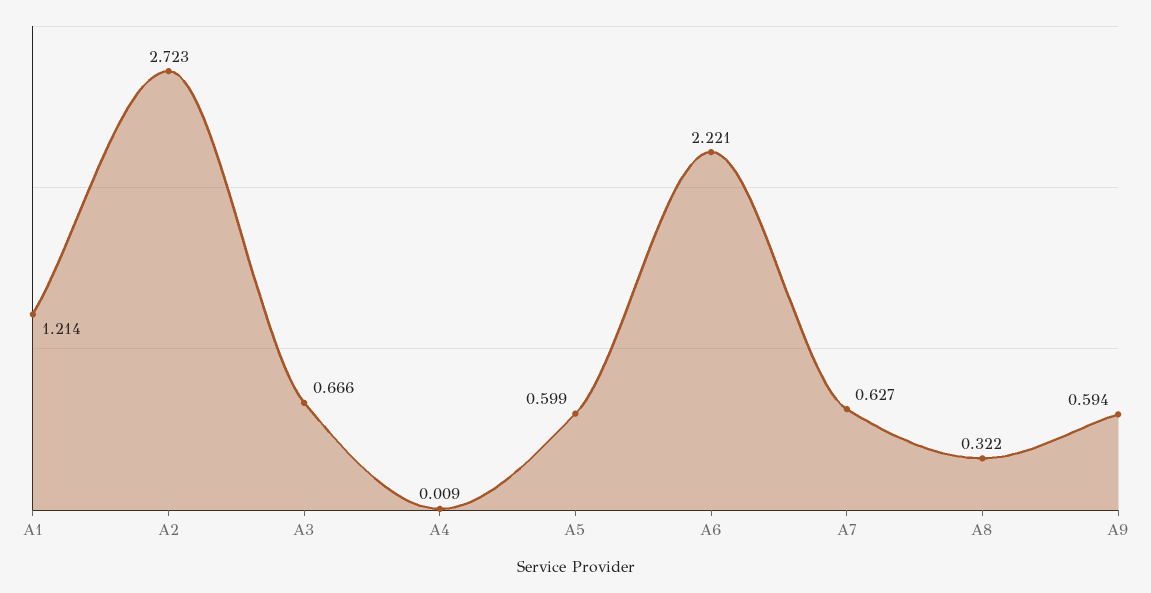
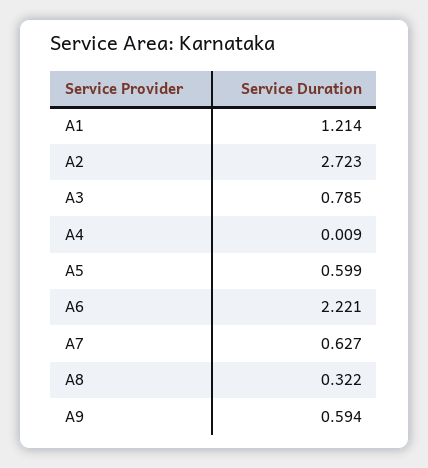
A3: 0.666 -> 0.785

